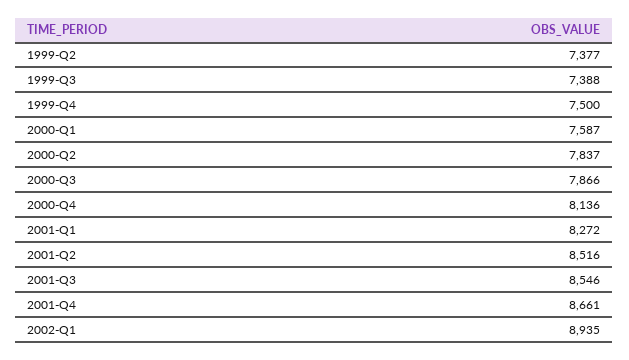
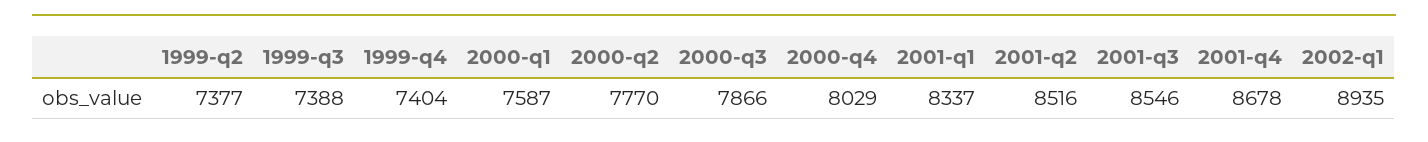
1999-Q4: 7500 -> 7404
2000-Q2: 7837 -> 7770
2000-Q4: 8136 -> 8029
2001-Q1: 8272 -> 8337
2001-Q4: 8661 -> 8678

